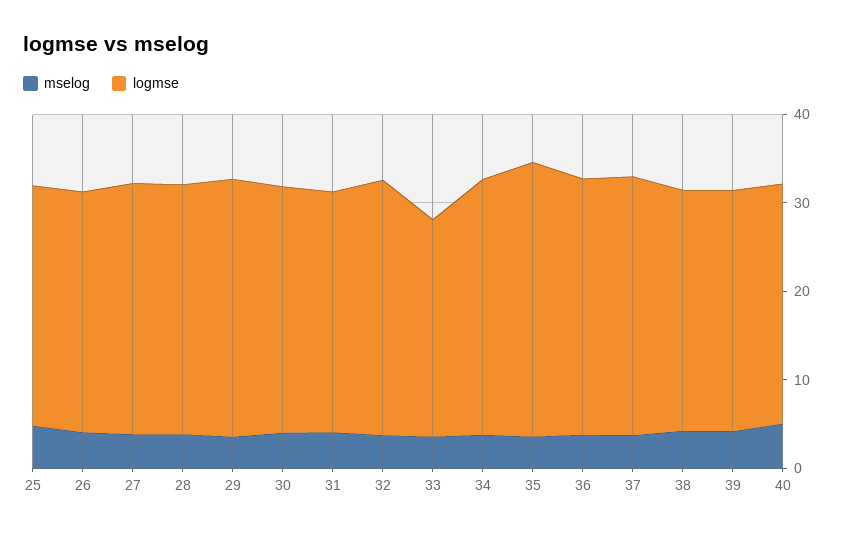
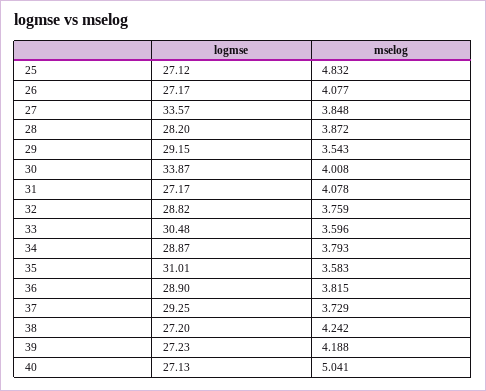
logmse, 27: 28 -> 33.57
logmse, 30: 28 -> 33.87
logmse, 33: 24 -> 30.48

